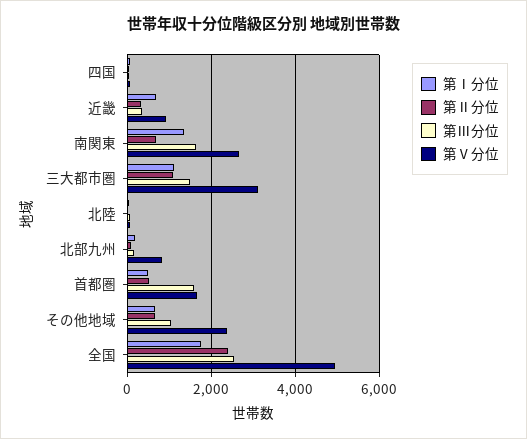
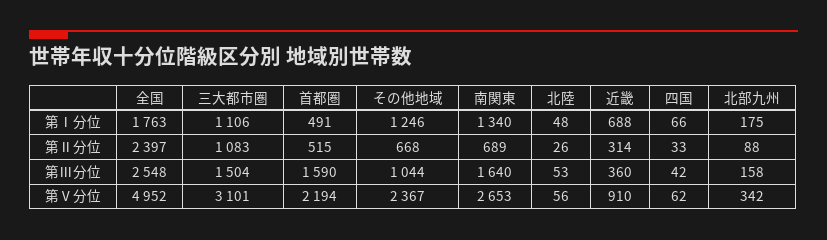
第Ⅴ分位, 北部九州: 800 -> 342
第Ⅴ分位, 首都圏: 1600 -> 2194
第Ⅰ分位, その他地域: 600 -> 1246

